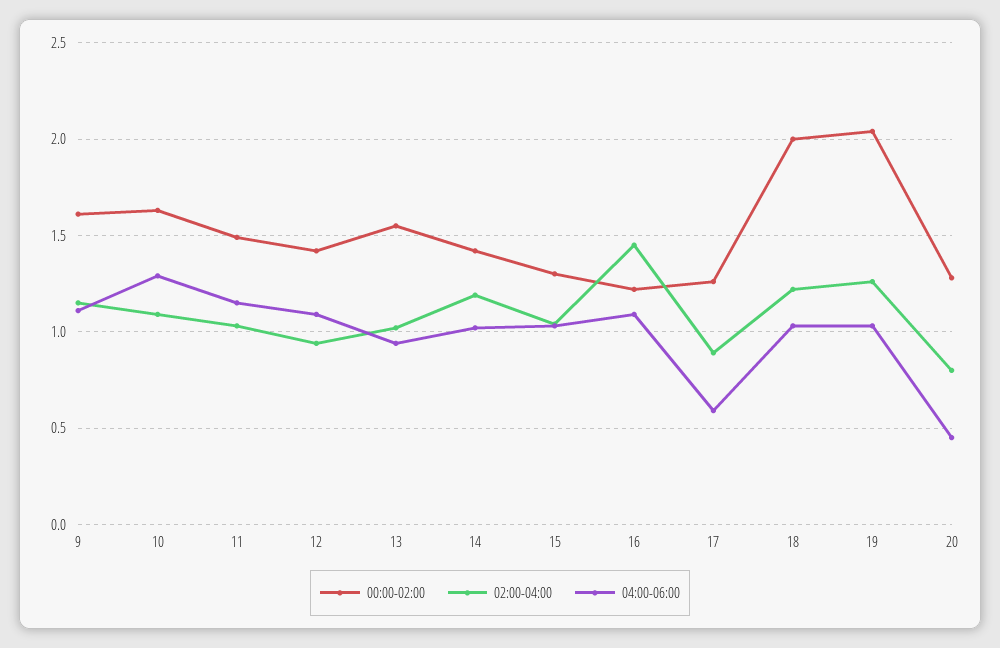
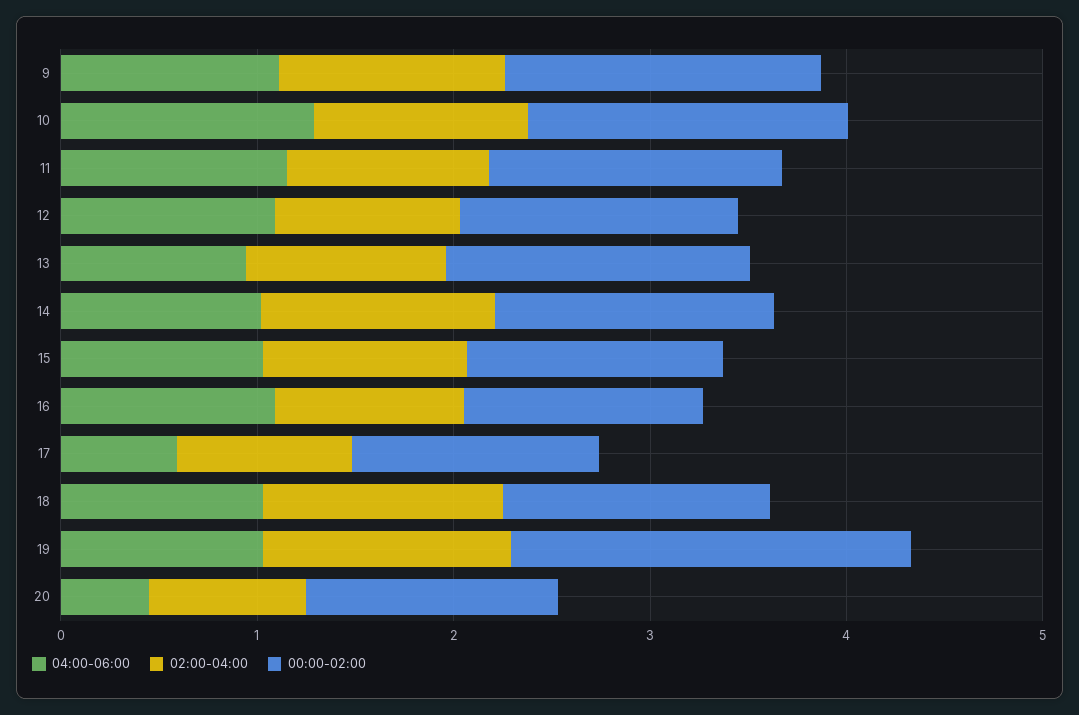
02:00-04:00, 16: 1.45 -> 1
00:00-02:00, 18: 2 -> 1.4

